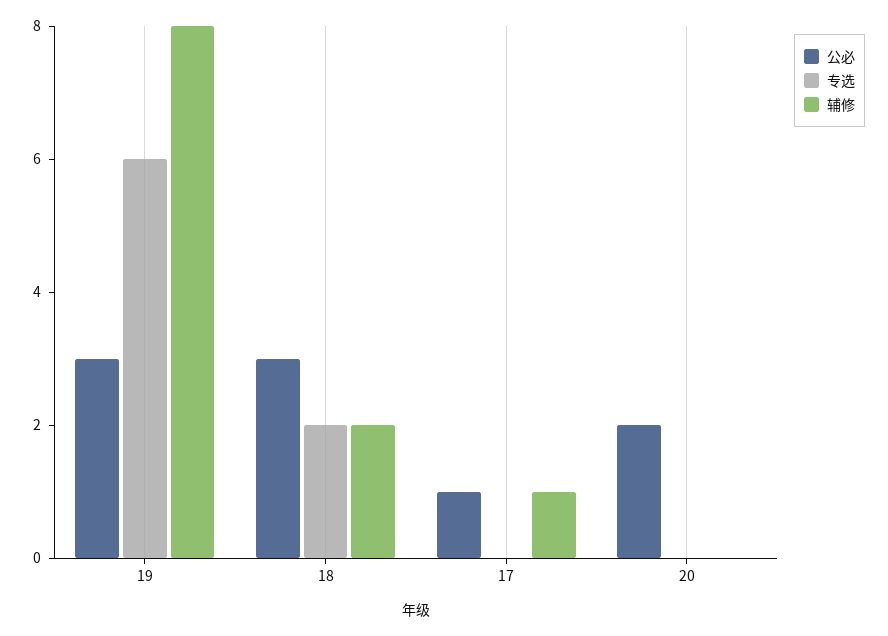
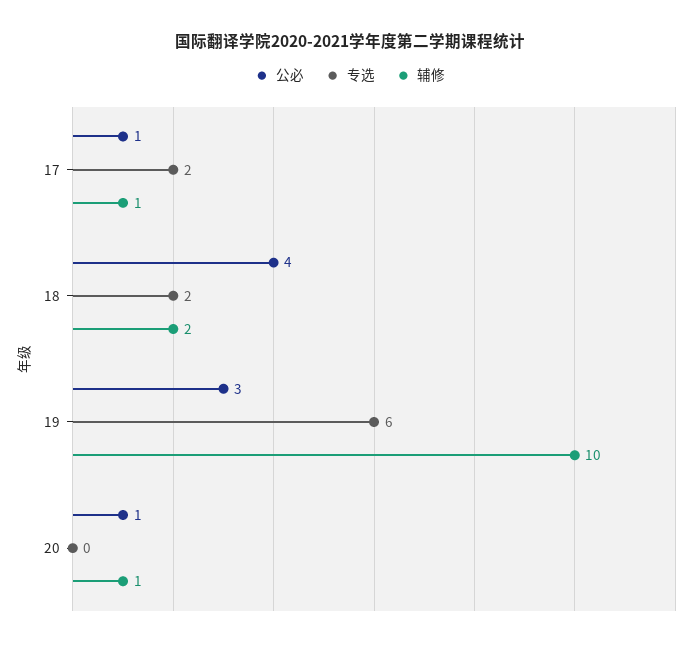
辅修, 19: 8 -> 10
公必, 18: 3 -> 4
专选, 17: 0 -> 2
公必, 20: 2 -> 1
辅修, 20: 0 -> 1

